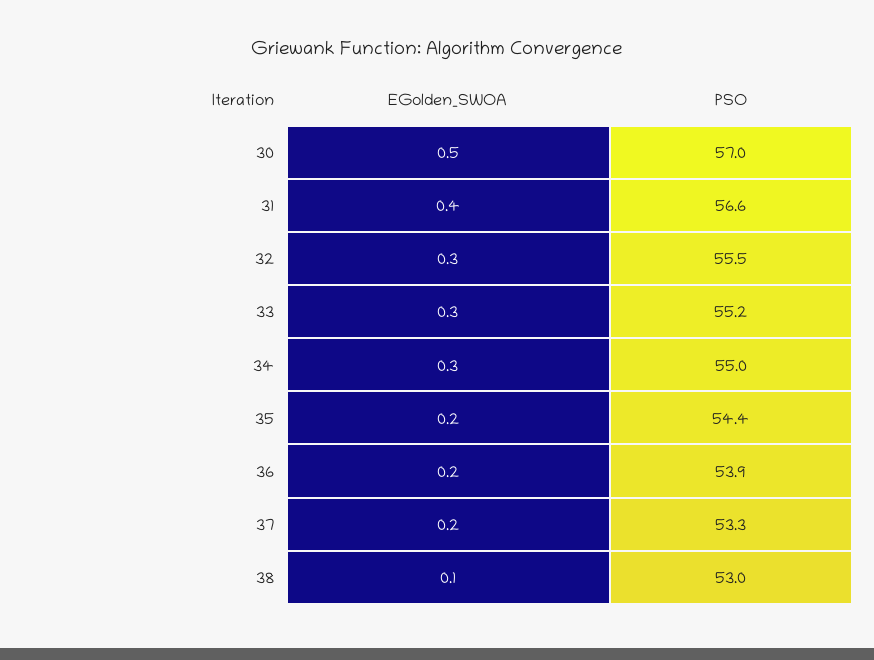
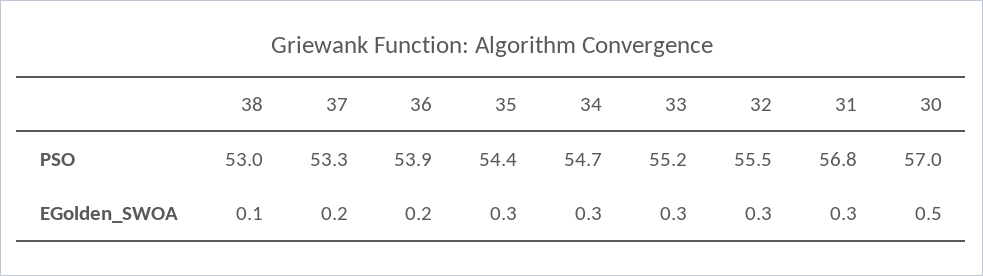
EGolden_SWOA, 31: 0.4 -> 0.3
PSO, 31: 56.6 -> 56.8
PSO, 34: 55 -> 54.7
EGolden_SWOA, 35: 0.2 -> 0.3

